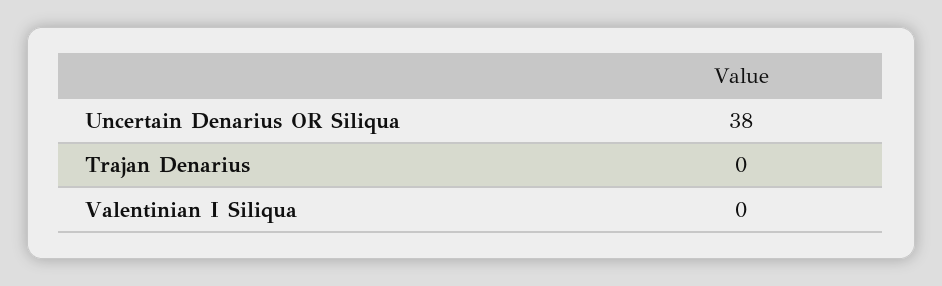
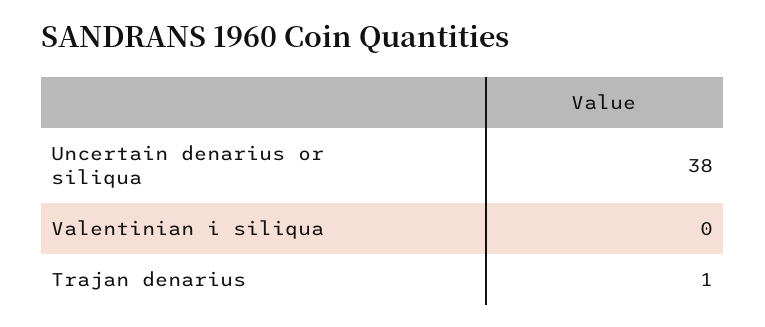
Trajan Denarius: 0 -> 1

